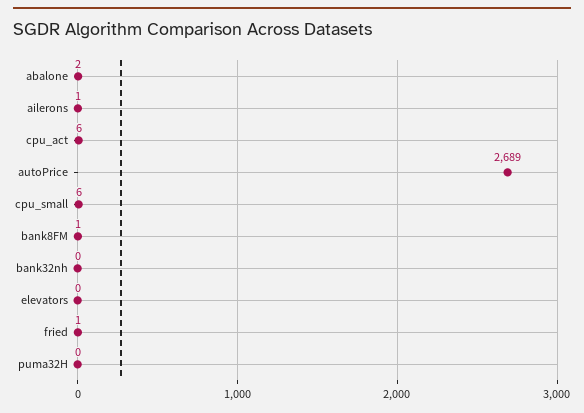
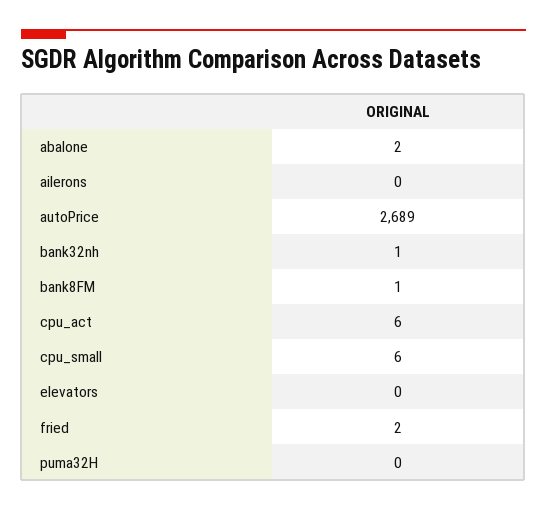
ailerons: 1 -> 0
bank32nh: 0 -> 1
fried: 1 -> 2

